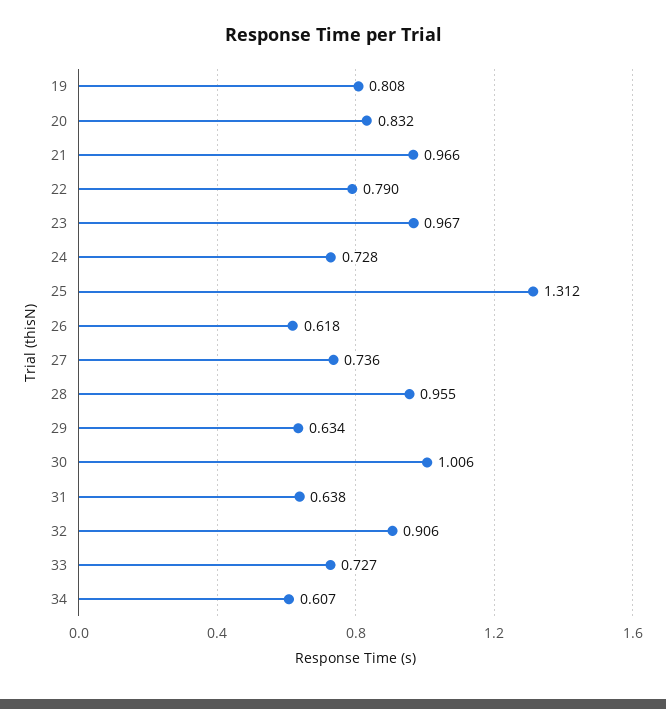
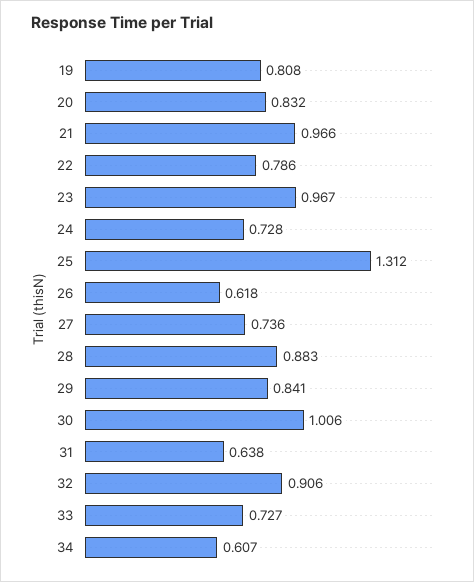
22: 0.79 -> 0.786
28: 0.955 -> 0.883
29: 0.634 -> 0.841

